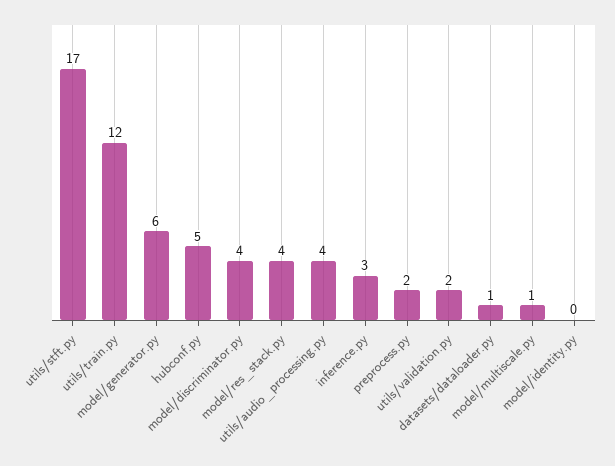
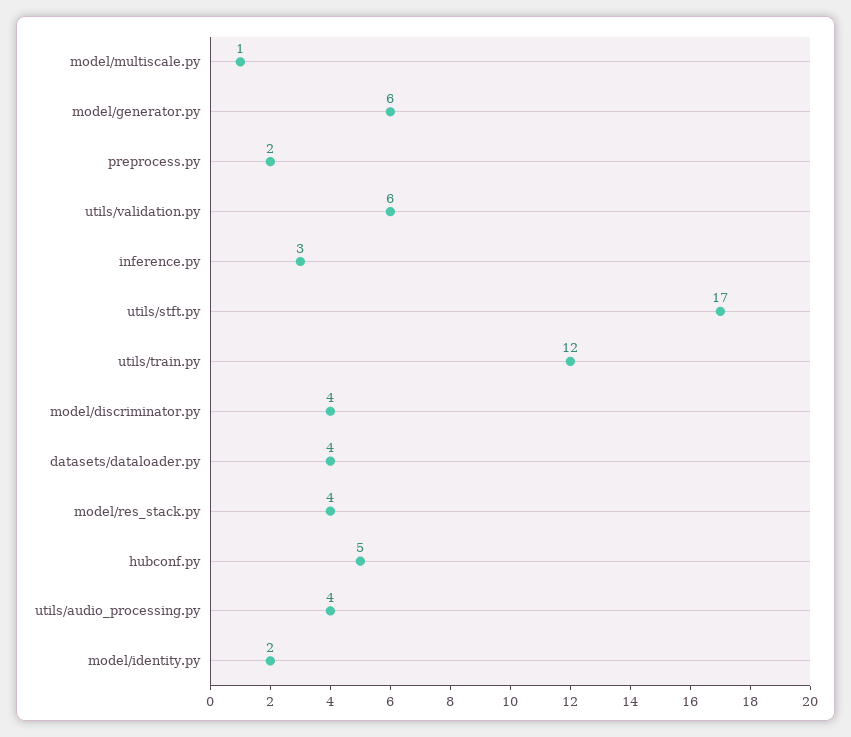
utils/validation.py: 2 -> 6
datasets/dataloader.py: 1 -> 4
model/identity.py: 0 -> 2

